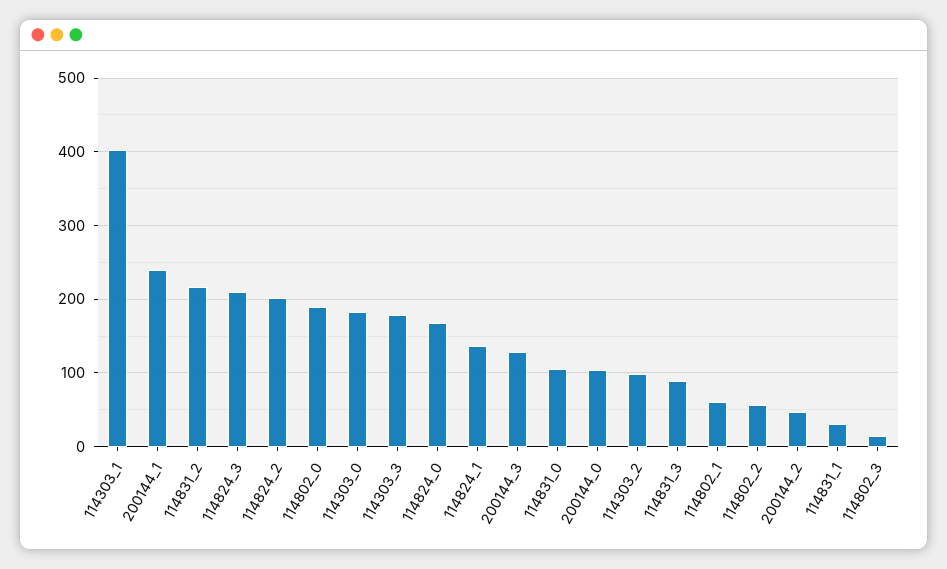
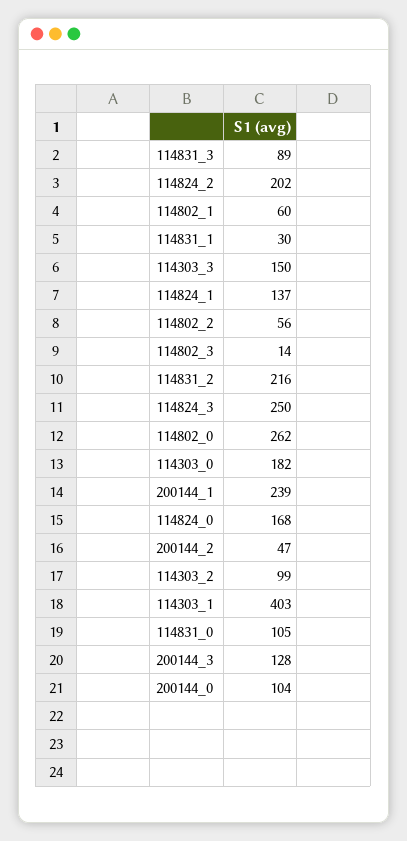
114824_3: 210 -> 250
114802_0: 190 -> 262
114303_3: 180 -> 150

